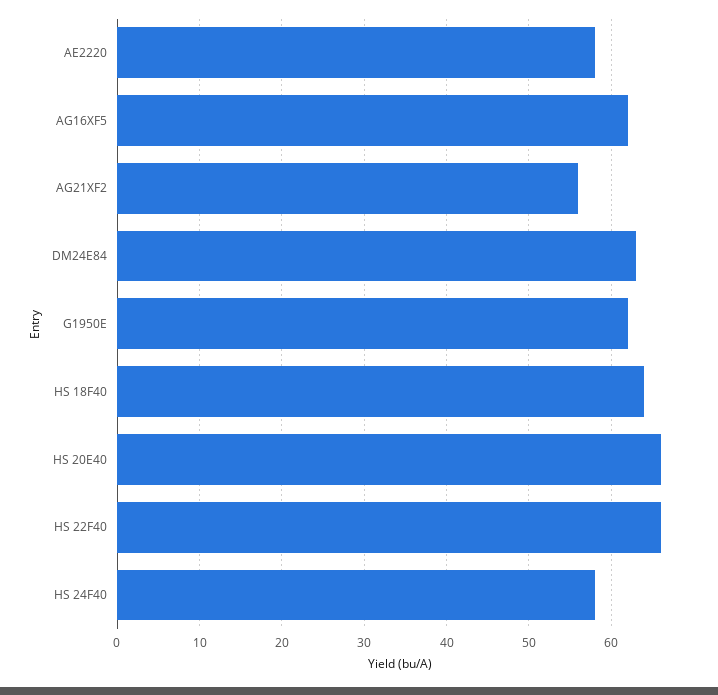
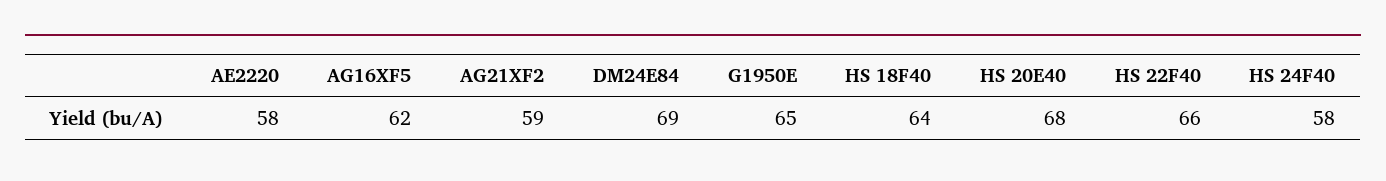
AG21XF2: 56 -> 59
DM24E84: 63 -> 69
G1950E: 62 -> 65
HS 20E40: 66 -> 68

